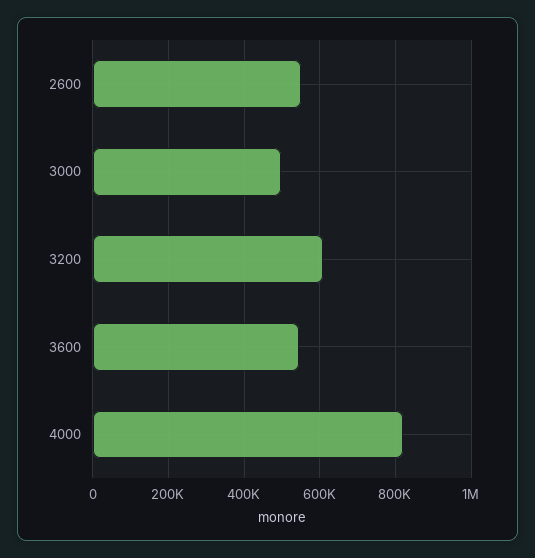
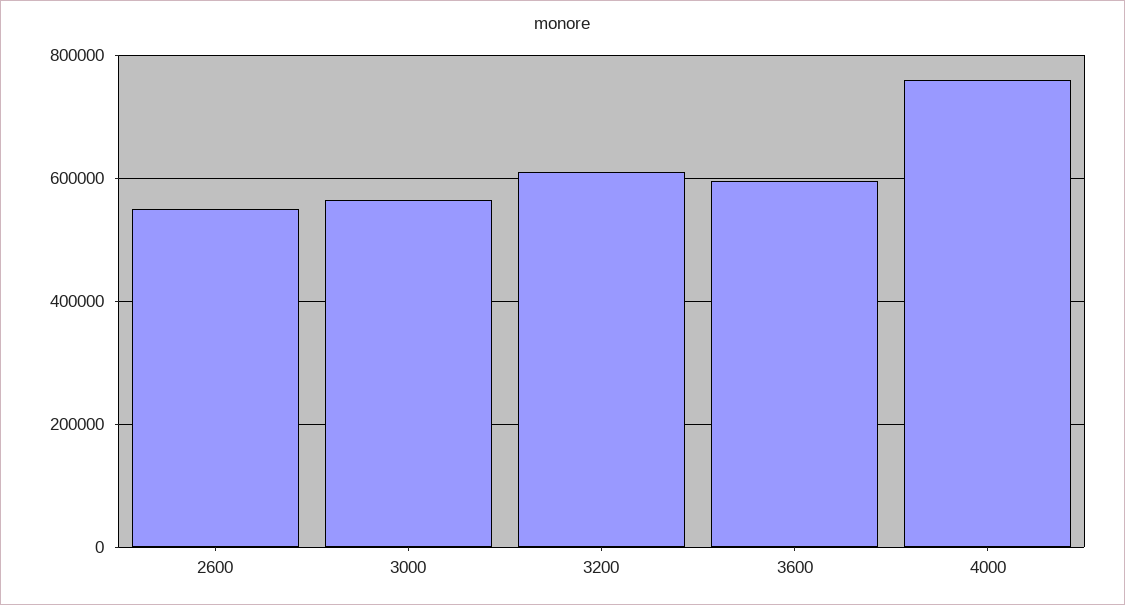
3000: 500000 -> 560000
3600: 540000 -> 600000
4000: 820000 -> 760000

